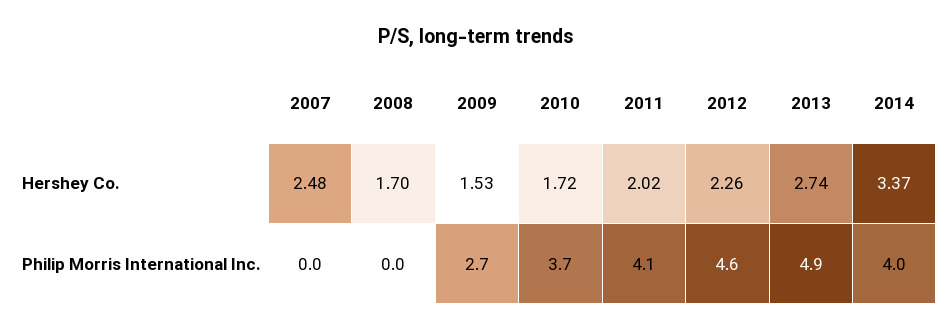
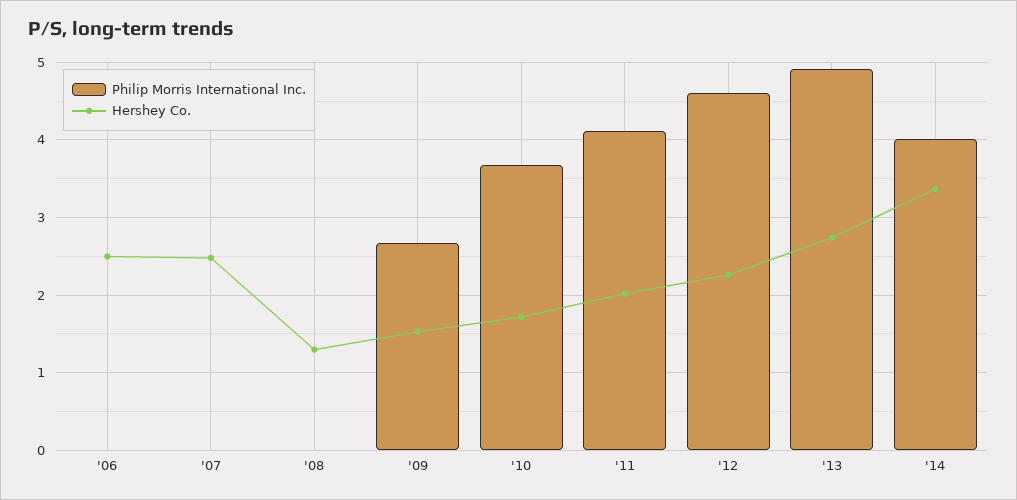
Hershey Co., 2008: 1.7 -> 1.3
Philip Morris International Inc., '06: none -> 0
Hershey Co., '06: none -> 2.5

